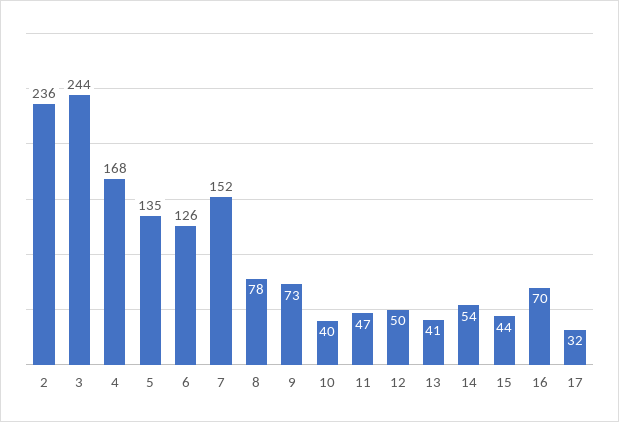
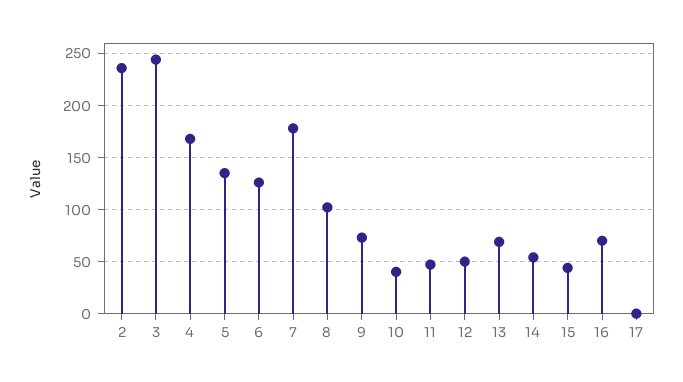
7: 152 -> 180
8: 78 -> 100
13: 41 -> 70
17: 32 -> 0

